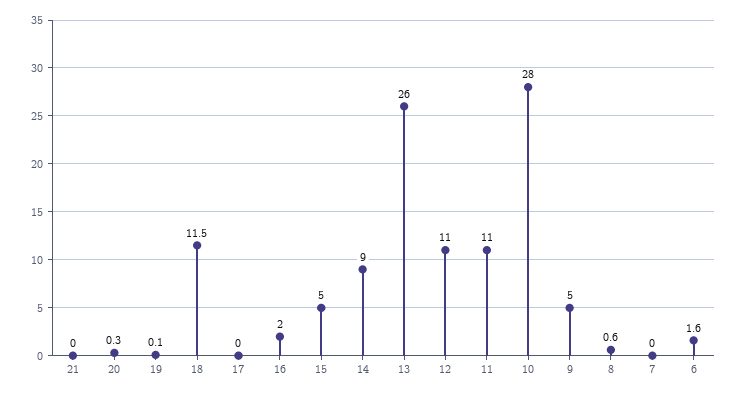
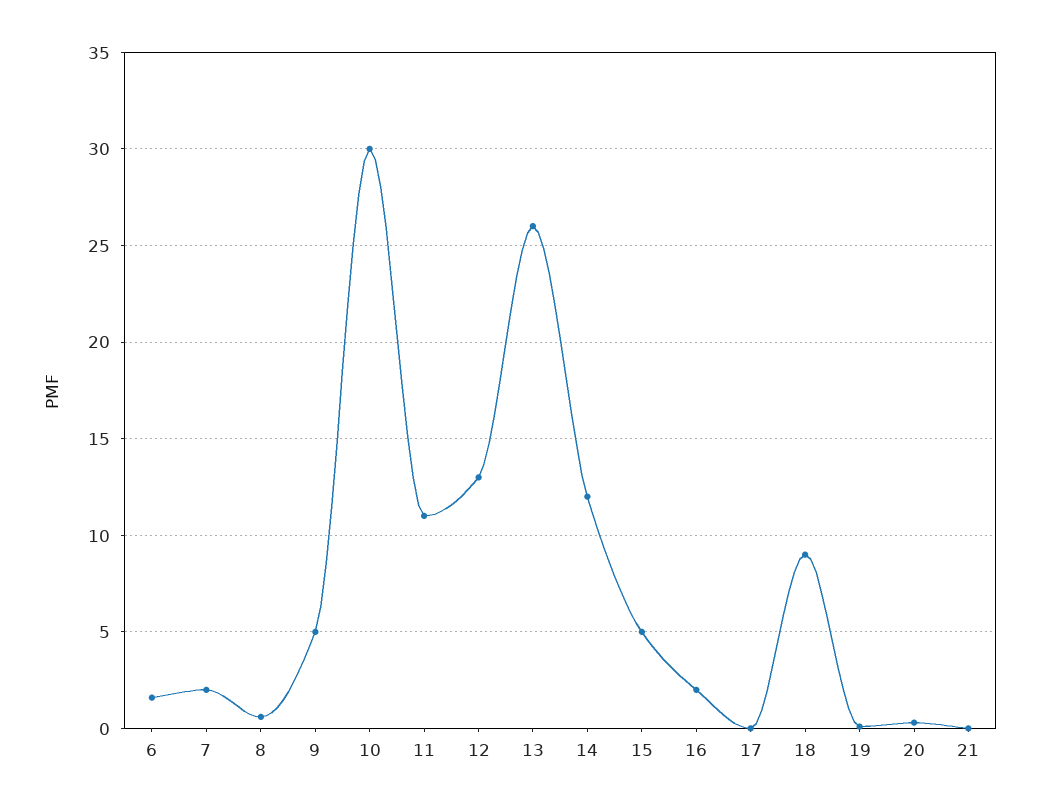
18: 11.5 -> 9
14: 9 -> 12
12: 11 -> 13
10: 28 -> 30
7: 0 -> 2

